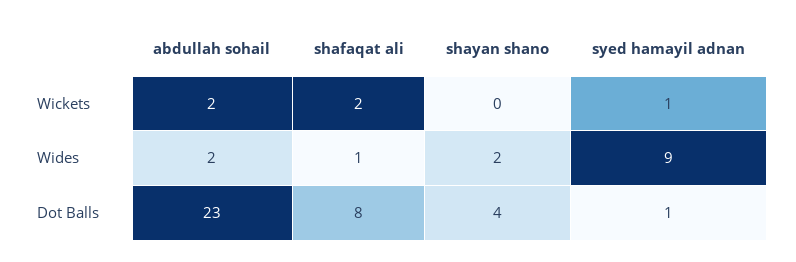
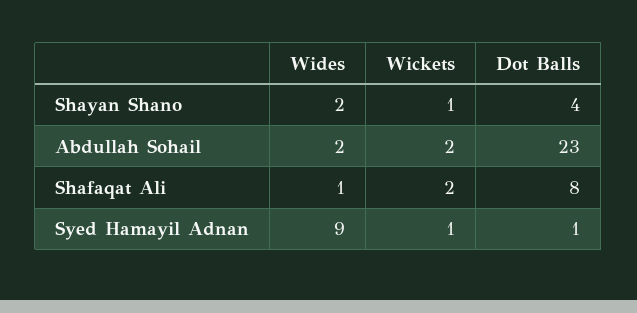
shayan shano, Wickets: 0 -> 1

